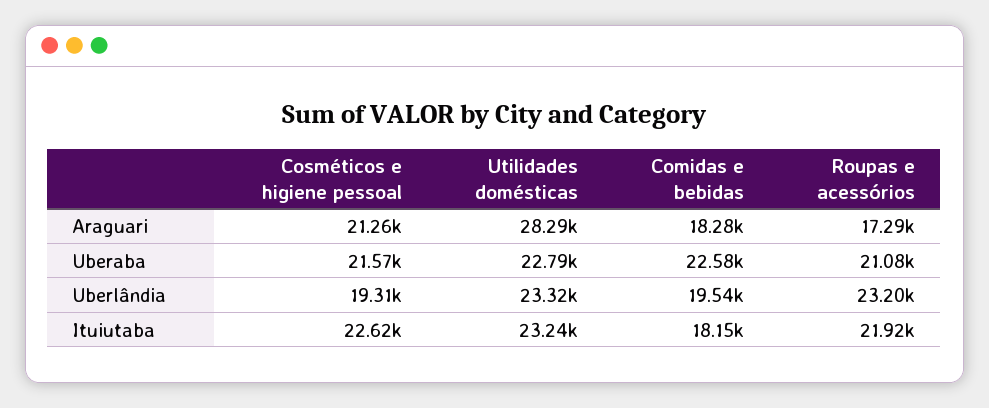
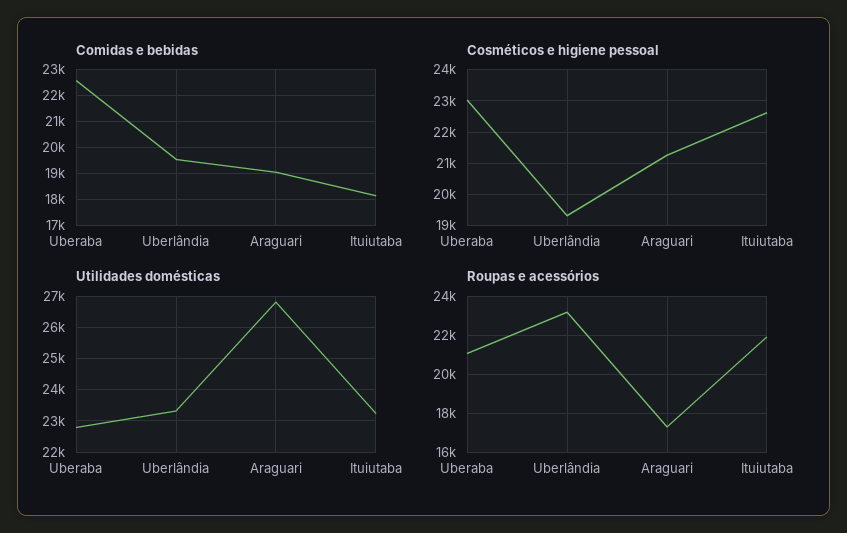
Utilidades domésticas, Araguari: 28290 -> 26800
Comidas e bebidas, Araguari: 18280 -> 19000
Cosméticos e higiene pessoal, Uberaba: 21570 -> 23000

